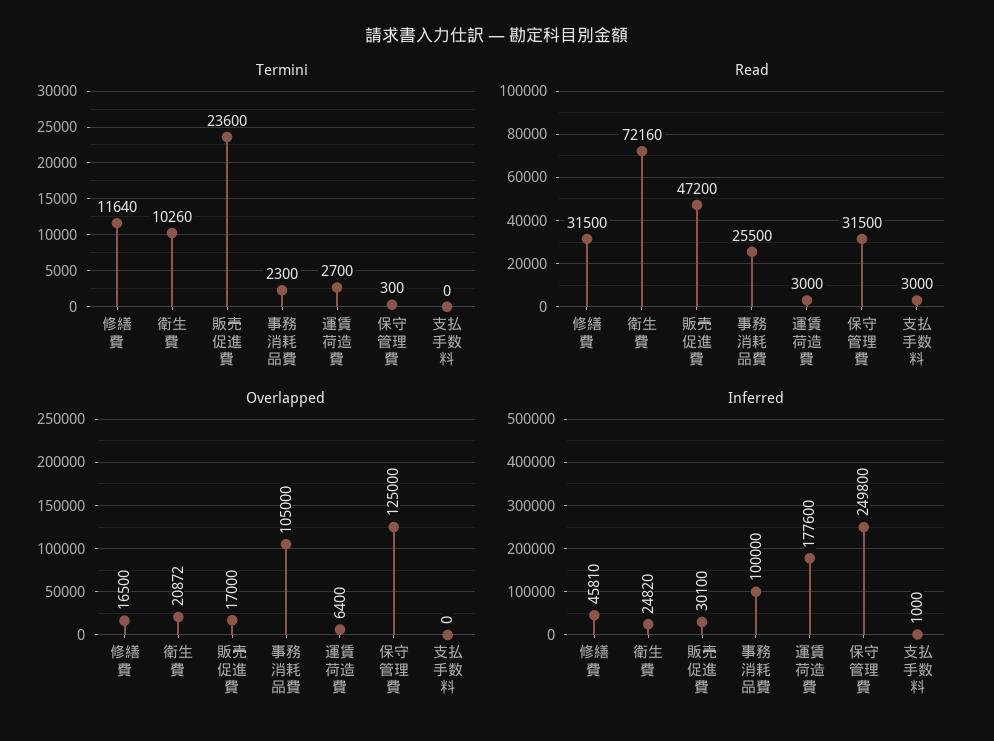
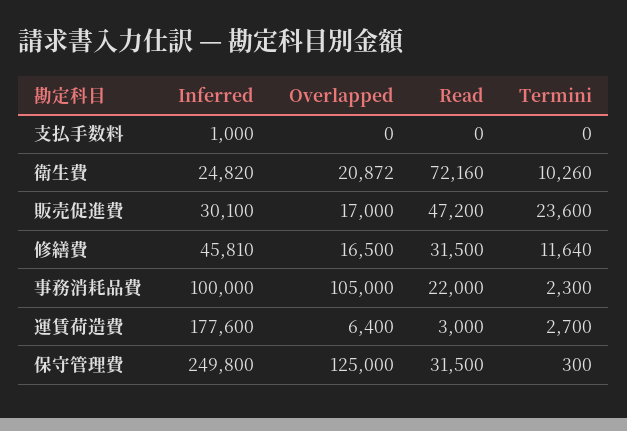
Read, 事務消耗品費: 25500 -> 22000
Read, 支払手数料: 3000 -> 0

